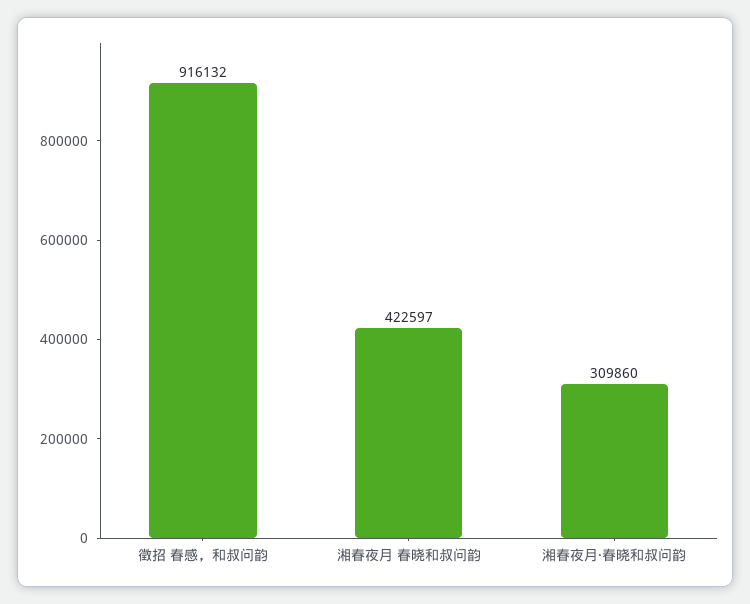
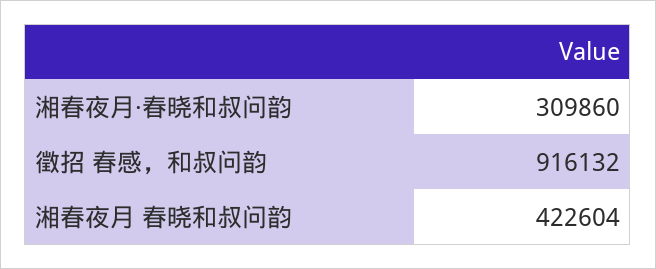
湘春夜月 春晓和叔问韵: 422597 -> 422604

